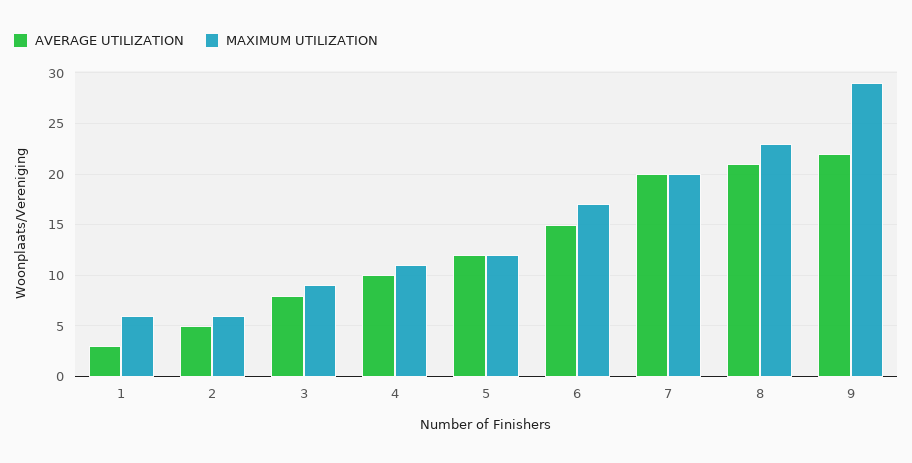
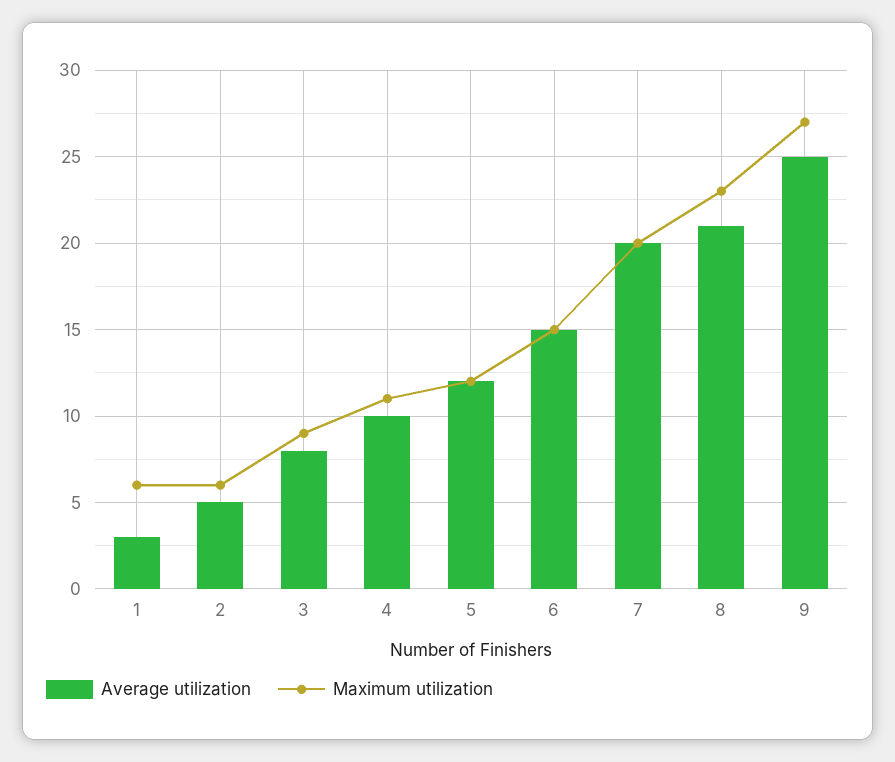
MAXIMUM UTILIZATION, 6: 17 -> 15
AVERAGE UTILIZATION, 9: 22 -> 25
MAXIMUM UTILIZATION, 9: 29 -> 27

